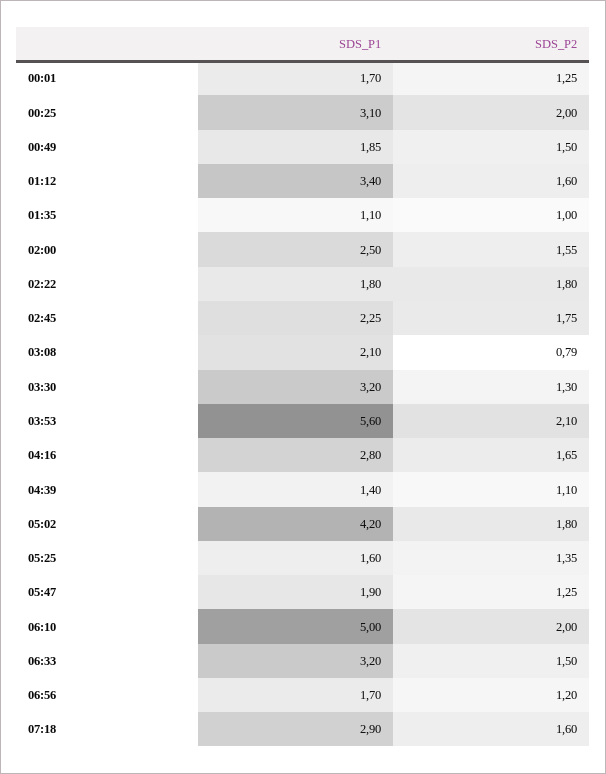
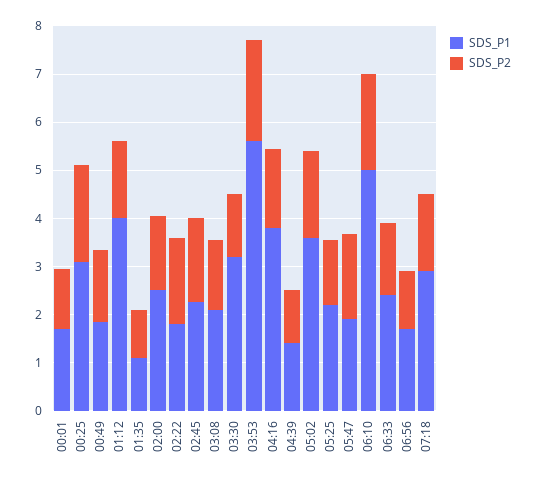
SDS_P1, 01:12: 3.4 -> 4
SDS_P2, 03:08: 0.79 -> 1.4
SDS_P1, 04:16: 2.8 -> 3.8
SDS_P1, 05:02: 4.2 -> 3.6
SDS_P1, 05:25: 1.6 -> 2.2
SDS_P2, 05:47: 1.25 -> 1.8
SDS_P1, 06:33: 3.2 -> 2.4

